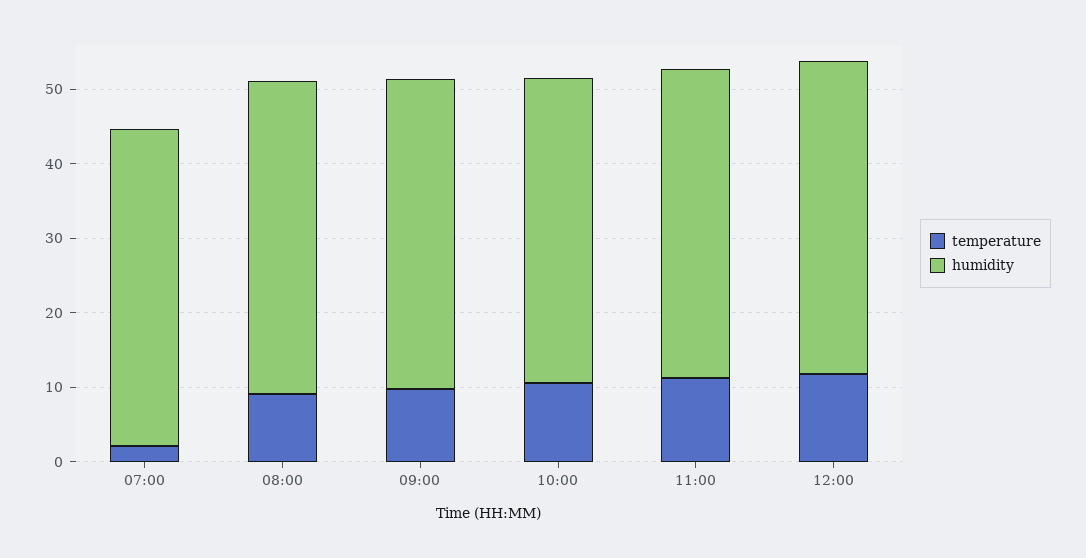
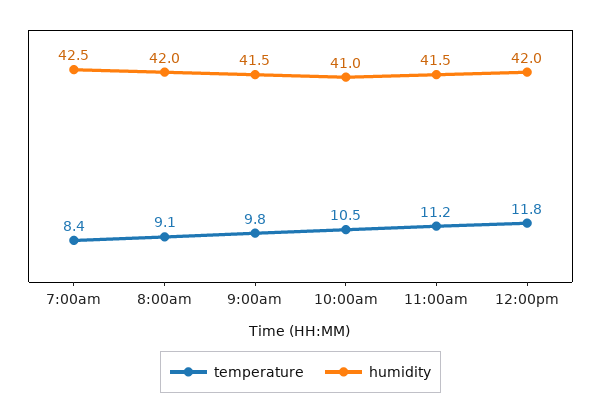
temperature, 07:00: 2 -> 8.4

